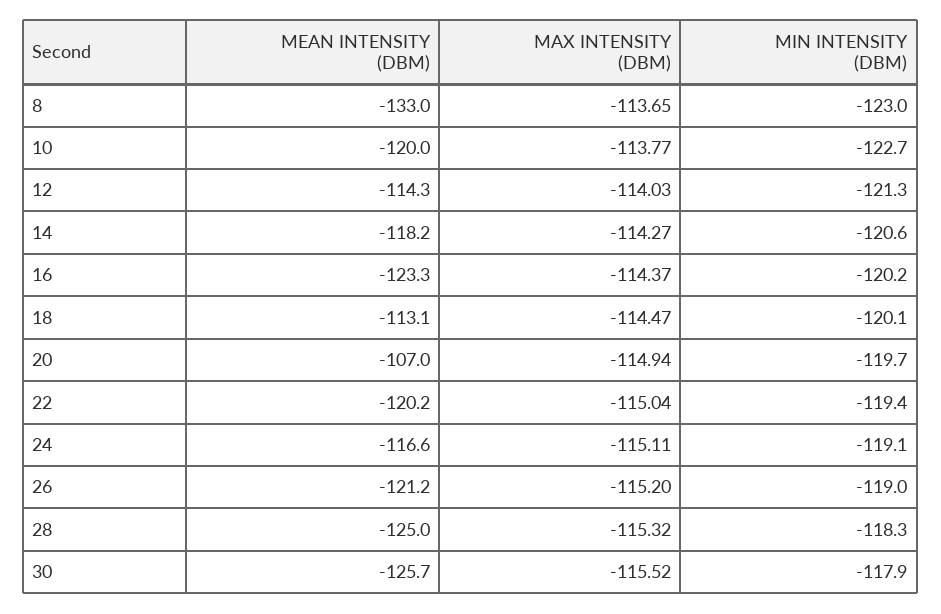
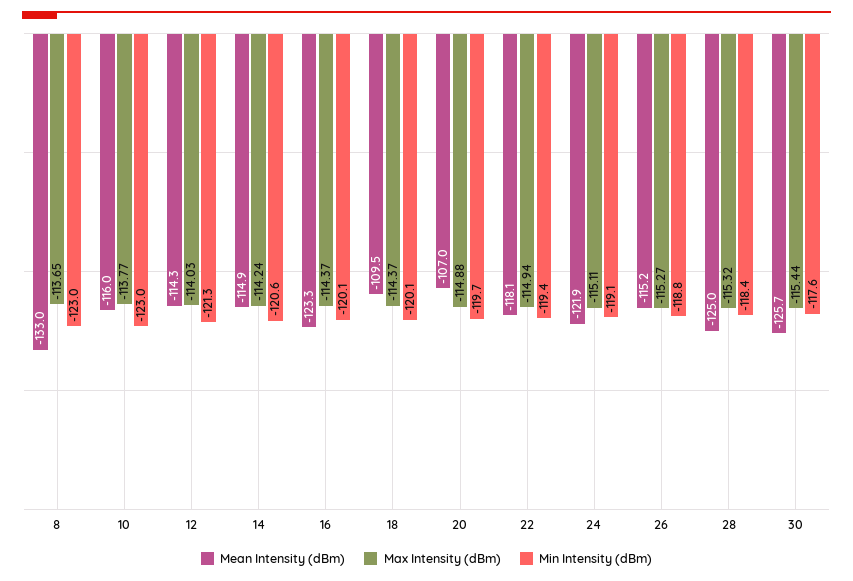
MEAN INTENSITY (DBM), 10: -120 -> -116
MIN INTENSITY (DBM), 10: -122.7 -> -123
MEAN INTENSITY (DBM), 14: -118.2 -> -114.9
MAX INTENSITY (DBM), 14: -114.27 -> -114.24
MIN INTENSITY (DBM), 16: -120.2 -> -120.1
MEAN INTENSITY (DBM), 18: -113.1 -> -109.5
MAX INTENSITY (DBM), 18: -114.47 -> -114.37
MAX INTENSITY (DBM), 20: -114.94 -> -114.88
MEAN INTENSITY (DBM), 22: -120.2 -> -118.1
MAX INTENSITY (DBM), 22: -115.04 -> -114.94
MEAN INTENSITY (DBM), 24: -116.6 -> -121.9
MEAN INTENSITY (DBM), 26: -121.2 -> -115.2
MAX INTENSITY (DBM), 26: -115.2 -> -115.27
MIN INTENSITY (DBM), 26: -119 -> -118.8
MIN INTENSITY (DBM), 28: -118.3 -> -118.4
MAX INTENSITY (DBM), 30: -115.52 -> -115.44
MIN INTENSITY (DBM), 30: -117.9 -> -117.6

